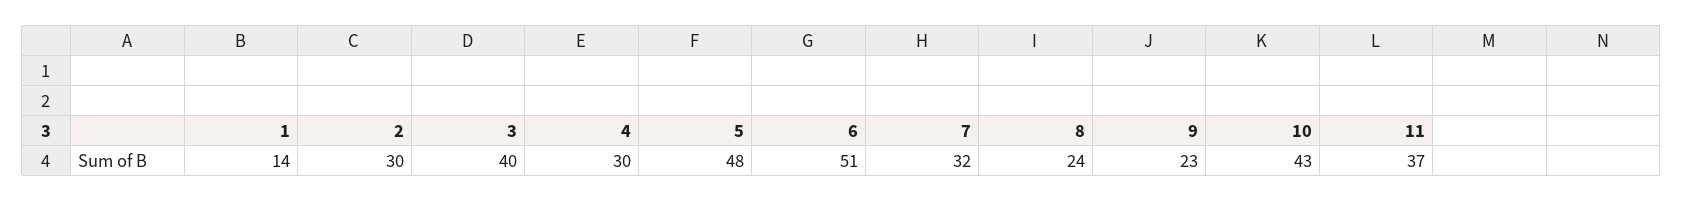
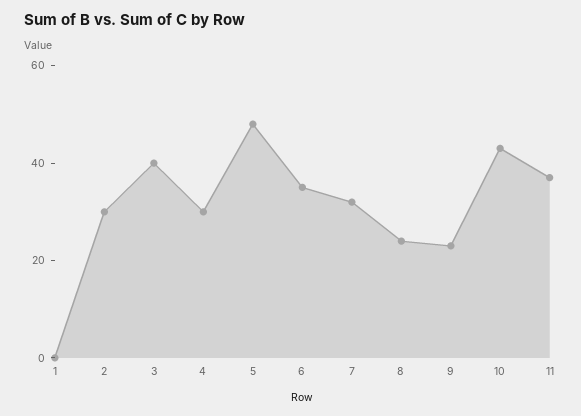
1: 14 -> 0
6: 51 -> 35

